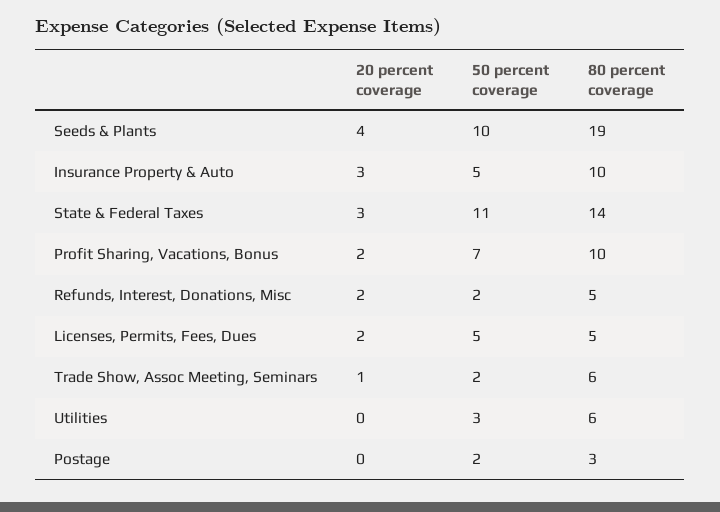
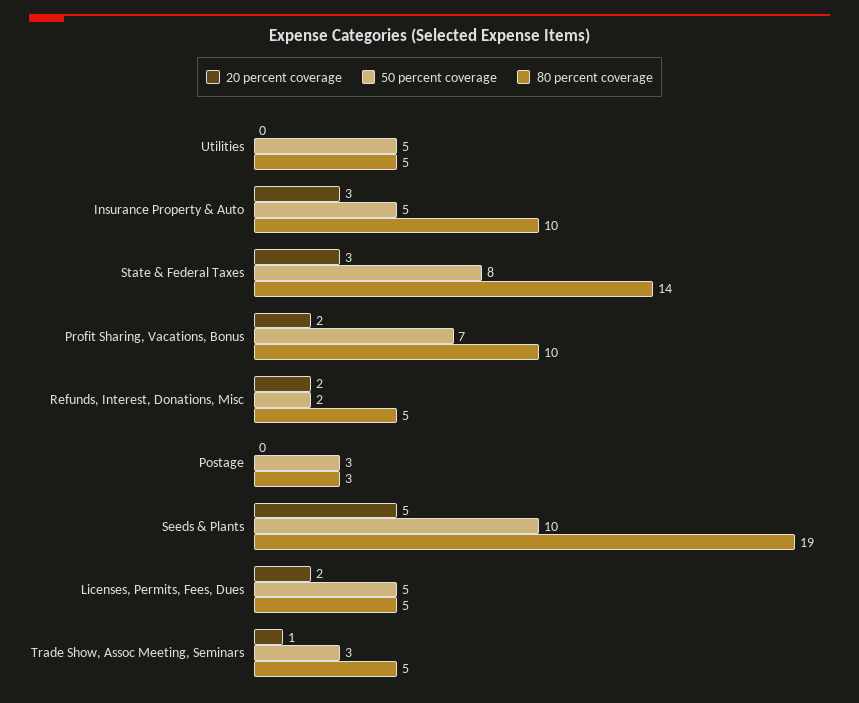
20 percent coverage, Seeds & Plants: 4 -> 5
50 percent coverage, State & Federal Taxes: 11 -> 8
50 percent coverage, Trade Show, Assoc Meeting, Seminars: 2 -> 3
80 percent coverage, Trade Show, Assoc Meeting, Seminars: 6 -> 5
50 percent coverage, Utilities: 3 -> 5
80 percent coverage, Utilities: 6 -> 5
50 percent coverage, Postage: 2 -> 3

